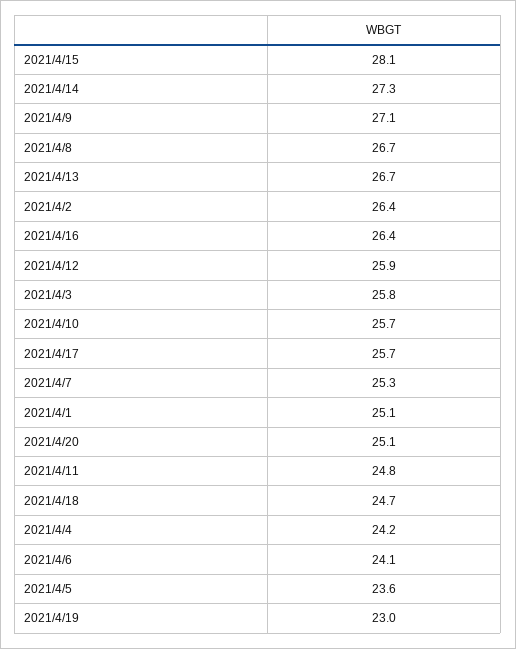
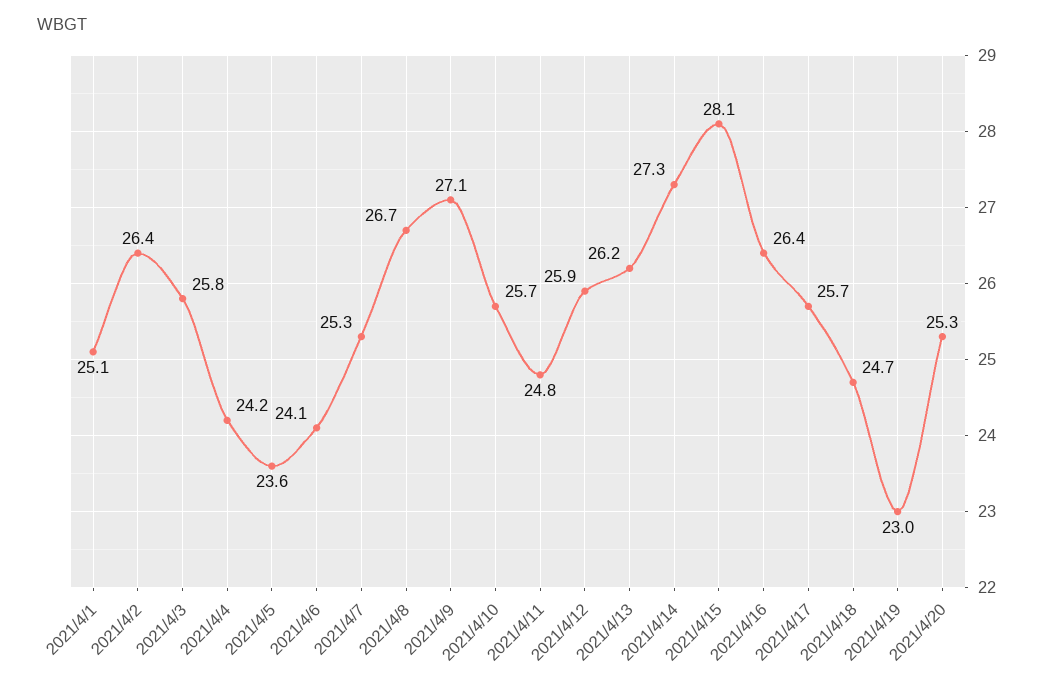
2021/4/13: 26.7 -> 26.2
2021/4/20: 25.1 -> 25.3

